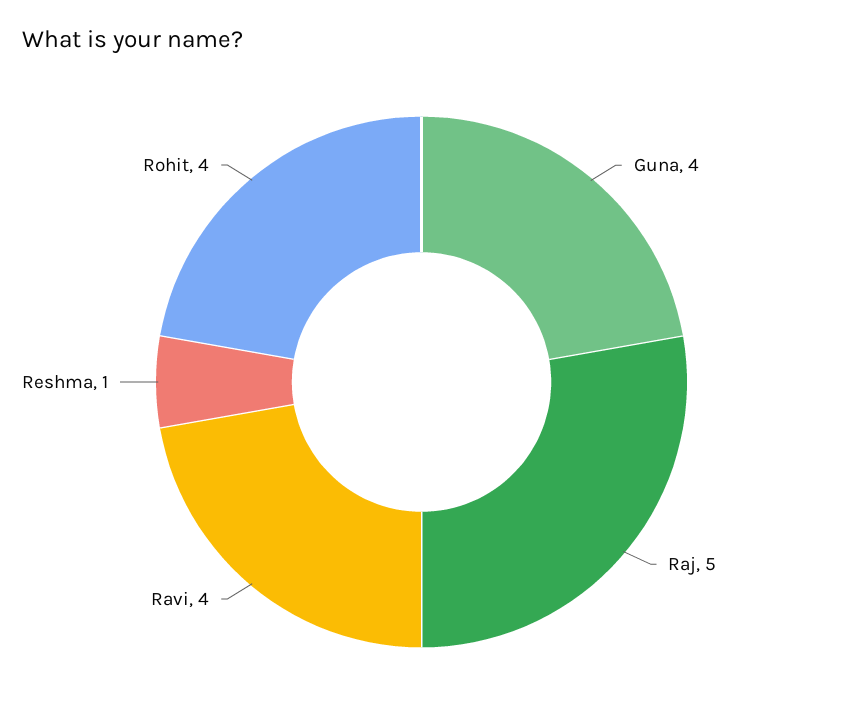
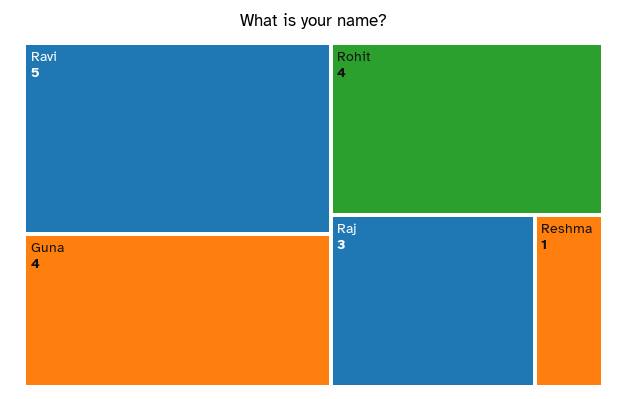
Raj: 5 -> 3
Ravi: 4 -> 5

